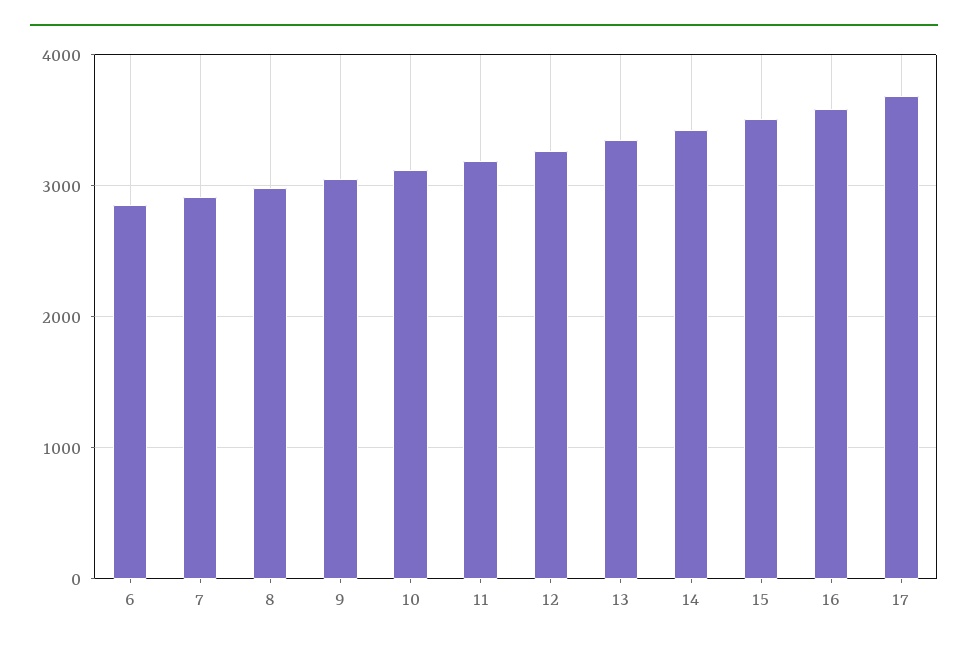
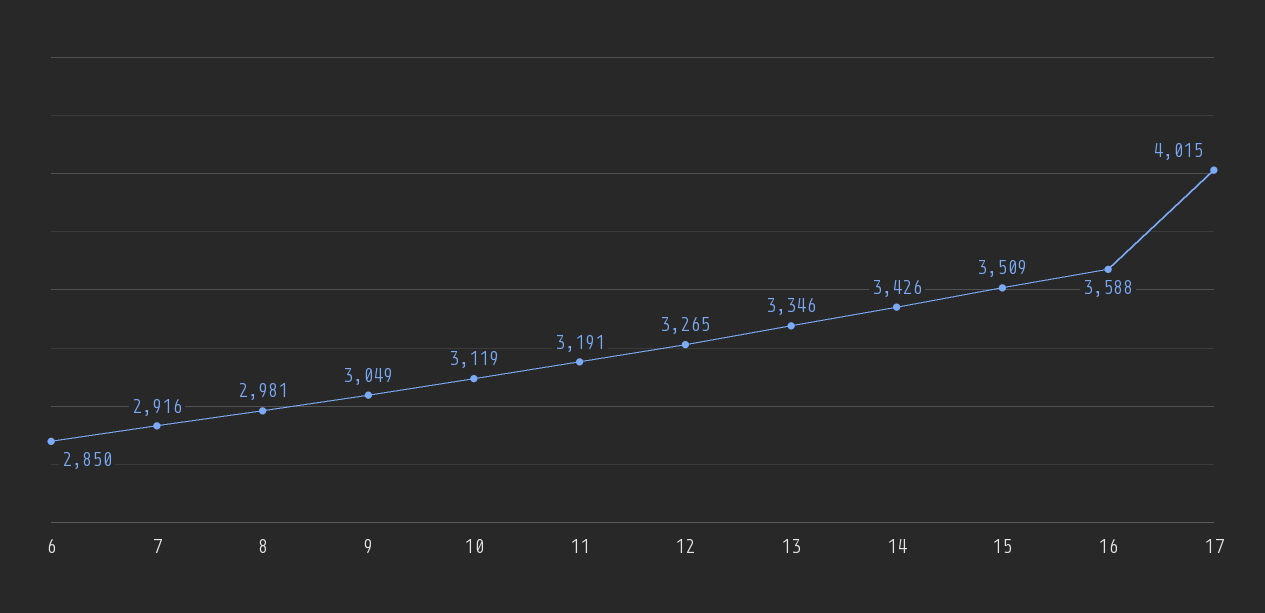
17: 3700 -> 4015

